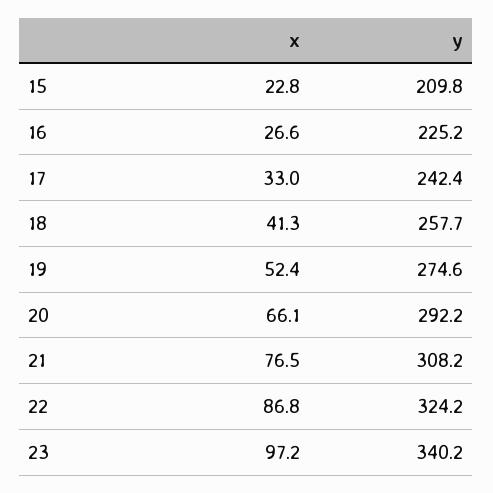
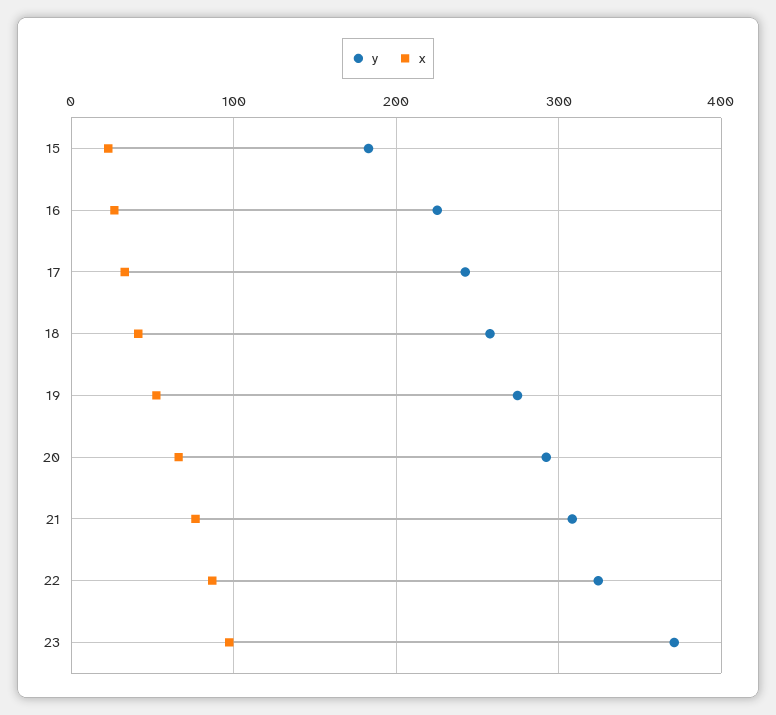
y, 15: 209.8 -> 180
y, 23: 340.2 -> 370

